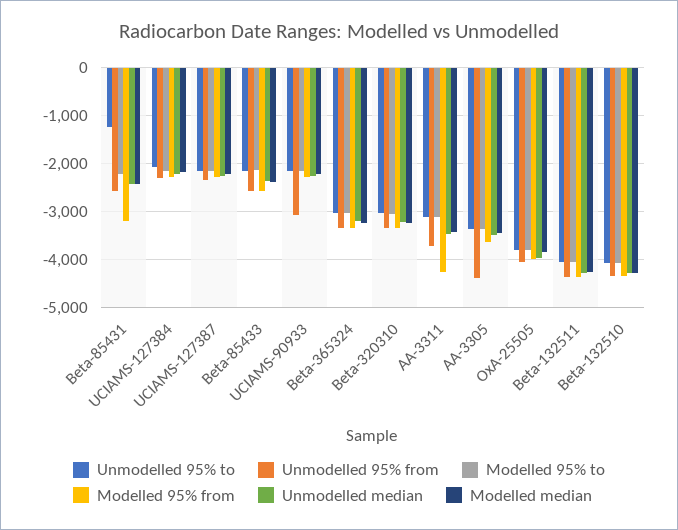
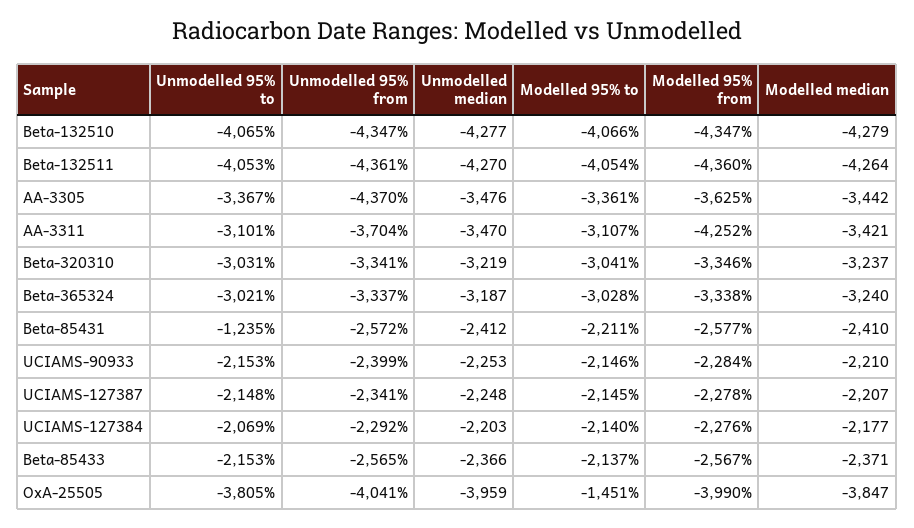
Modelled 95% from, Beta-85431: -3200 -> -2577
Unmodelled 95% from, UCIAMS-90933: -3000 -> -2399
Modelled 95% to, OxA-25505: -3800 -> -1451

